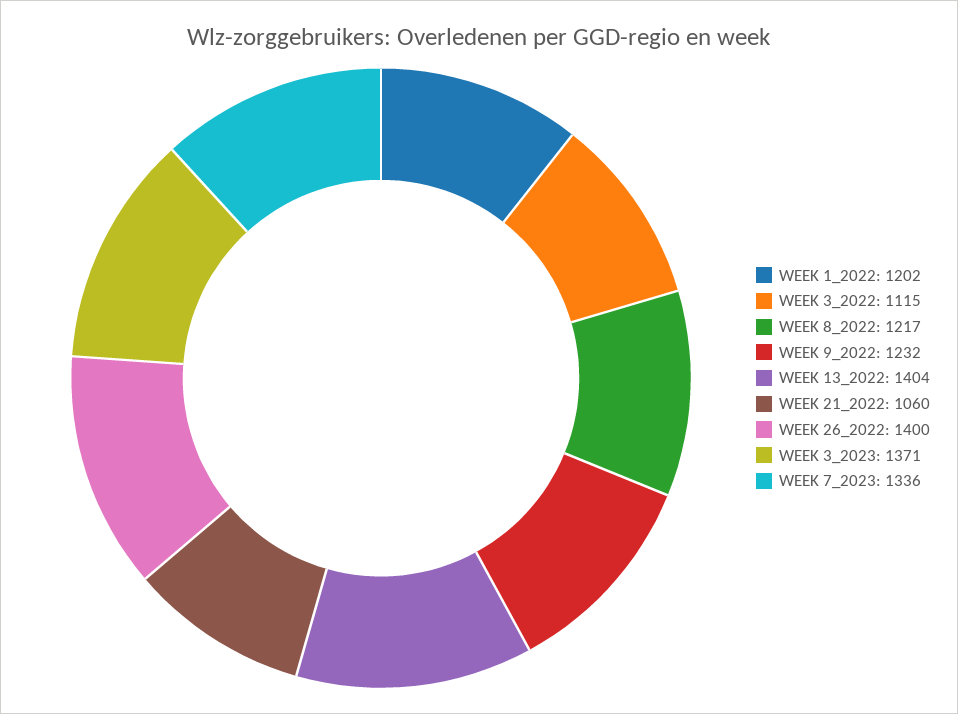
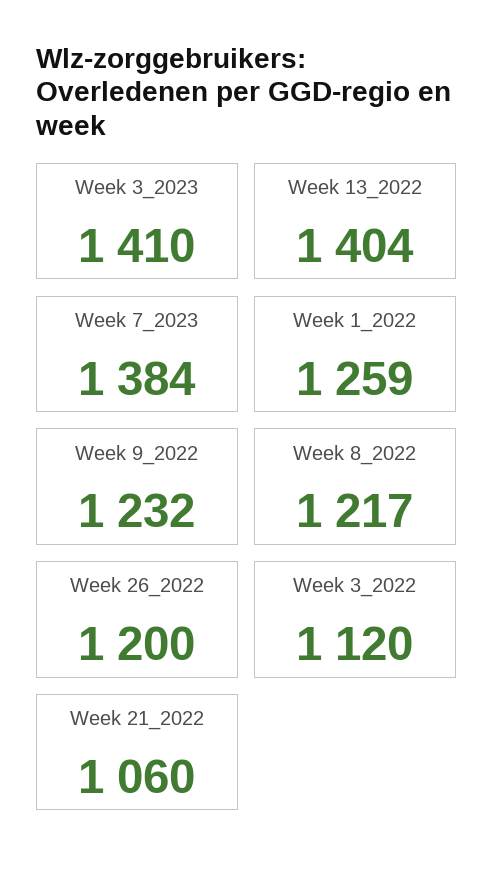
WEEK 1_2022: 1202 -> 1259
WEEK 3_2022: 1115 -> 1120
WEEK 26_2022: 1400 -> 1200
WEEK 3_2023: 1371 -> 1410
WEEK 7_2023: 1336 -> 1384

